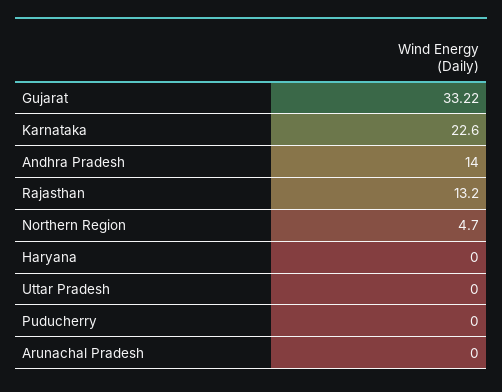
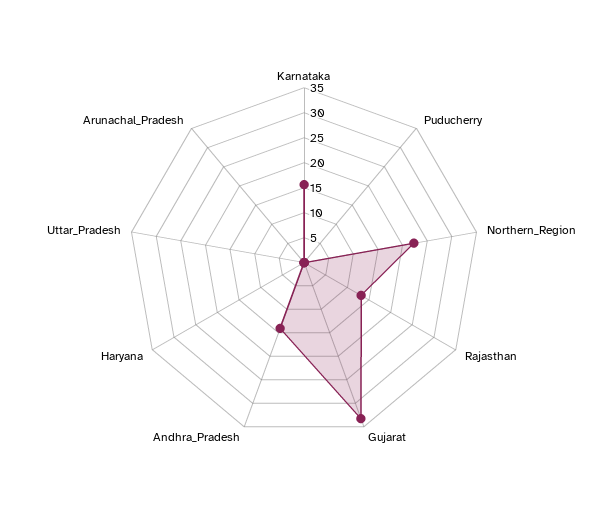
Karnataka: 22.6 -> 15
Northern Region: 4.7 -> 22.5

